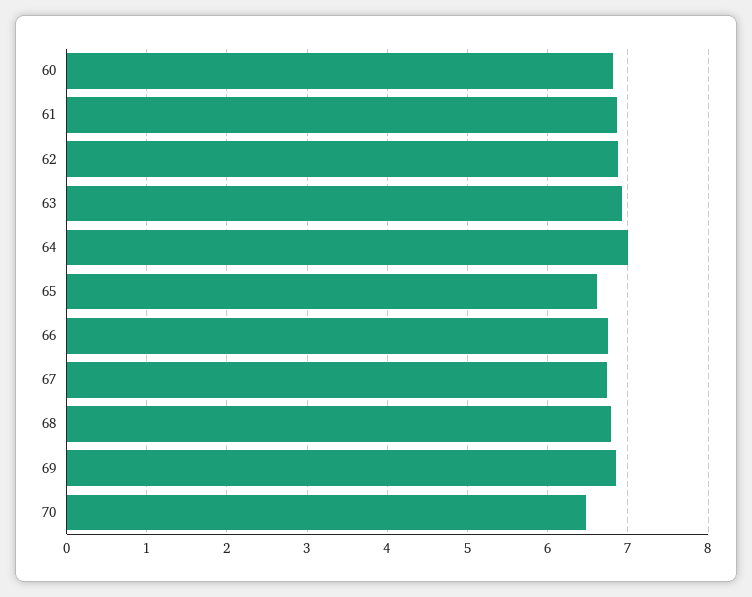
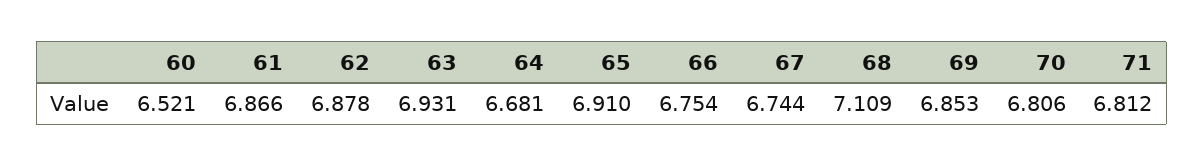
60: 6.8 -> 6.521
64: 7 -> 6.681
65: 6.6 -> 6.91
68: 6.8 -> 7.109
70: 6.5 -> 6.806
71: none -> 6.812

